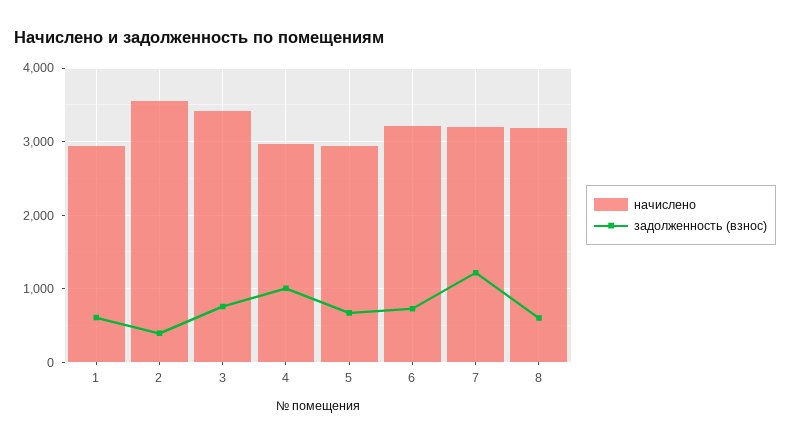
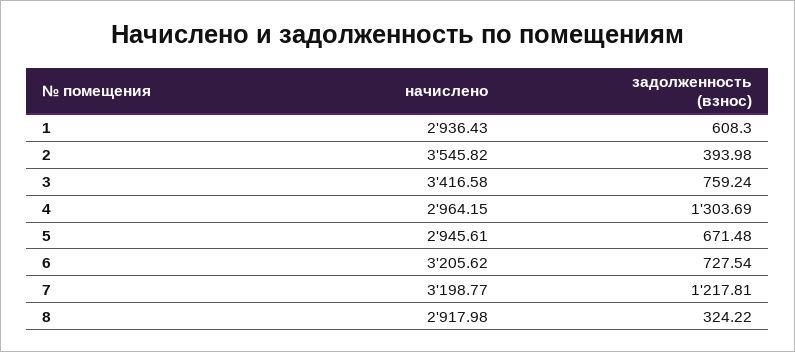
задолженность (взнос), 4: 1000 -> 1303.69
начислено, 8: 3200 -> 2917.98
задолженность (взнос), 8: 600 -> 324.22

